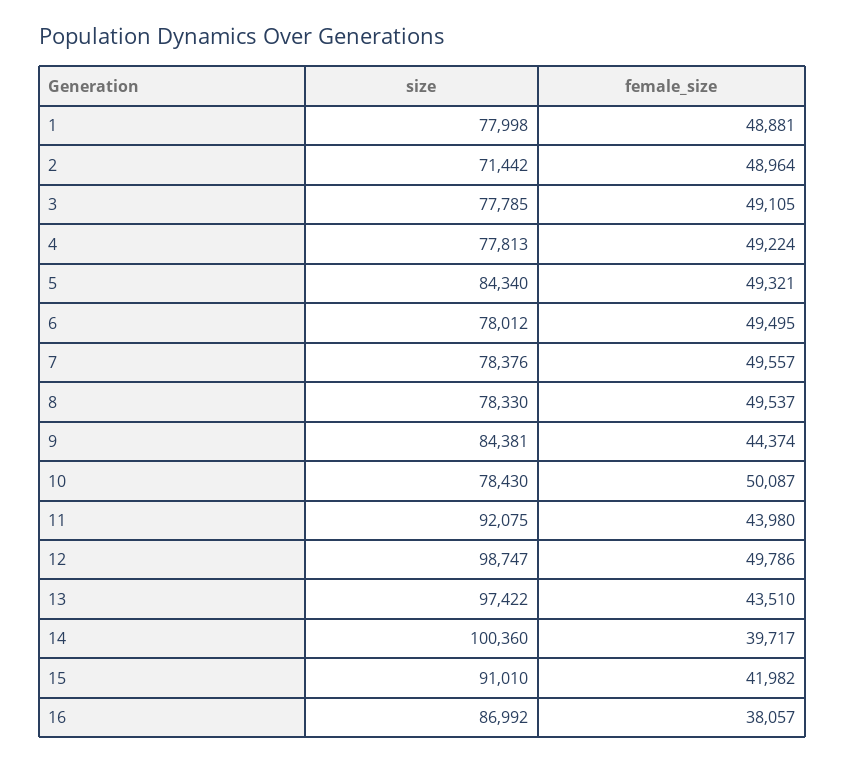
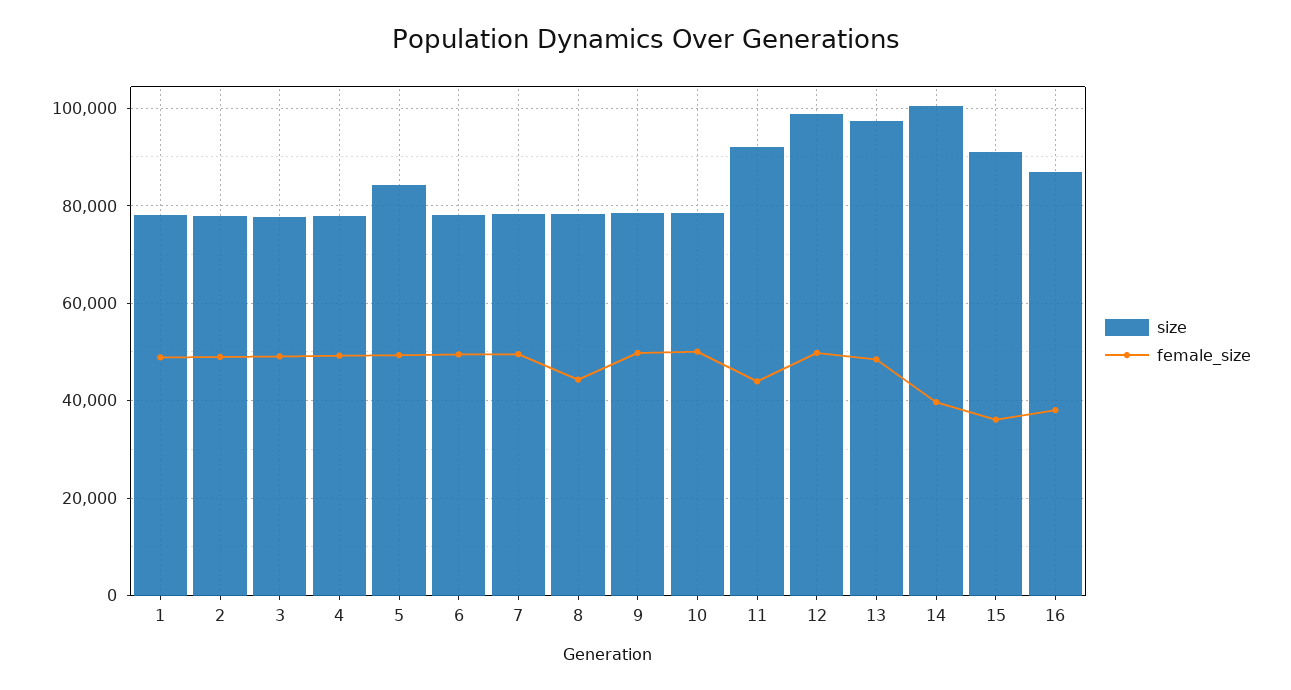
size, 2: 71442 -> 78000
female_size, 8: 49537 -> 44000
size, 9: 84381 -> 78000
female_size, 9: 44374 -> 50000
female_size, 13: 43510 -> 48000
female_size, 15: 41982 -> 36000

